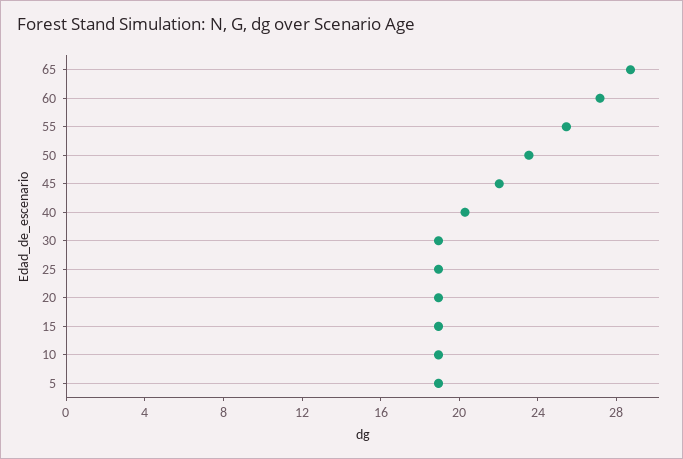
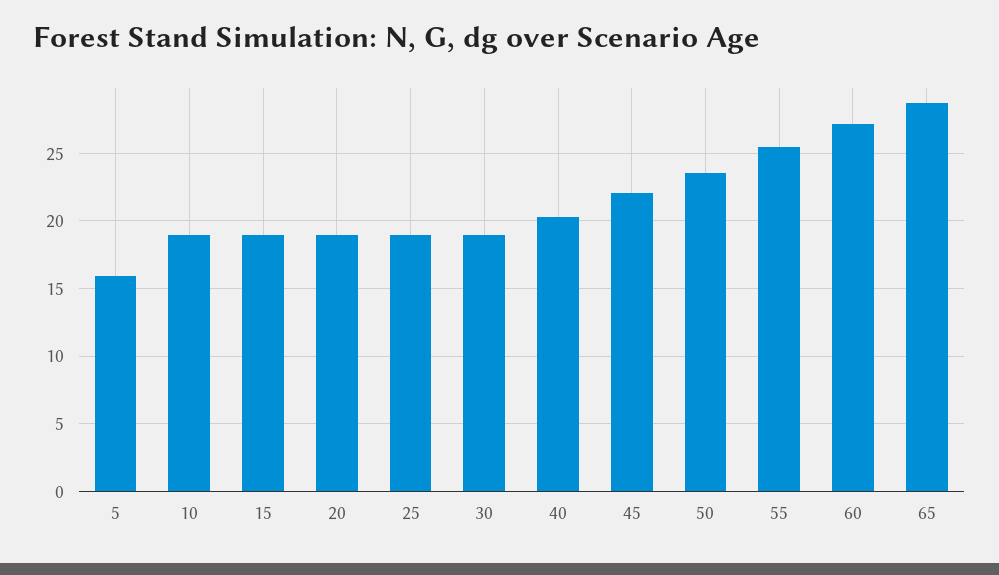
5: 19 -> 16

